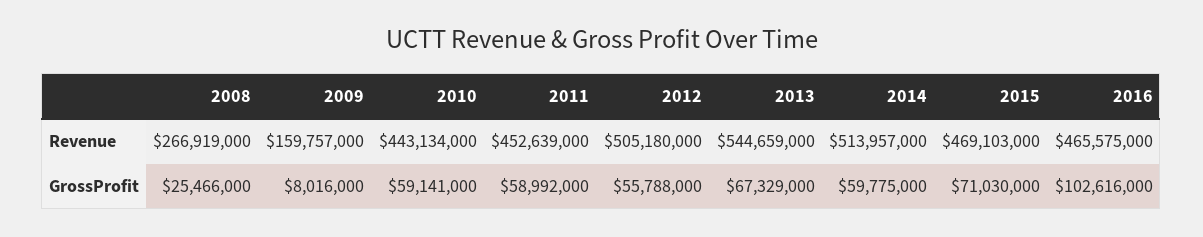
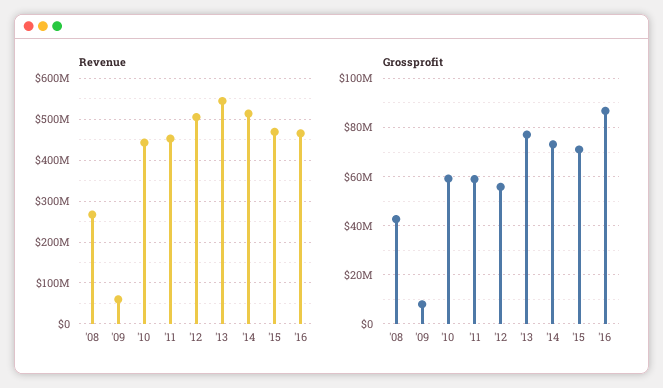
Revenue, 2009: 159757000 -> 60000000
GrossProfit, 2008: 25466000 -> 42500000
GrossProfit, 2013: 67329000 -> 77500000
GrossProfit, 2014: 59775000 -> 72500000
GrossProfit, 2016: 102616000 -> 87500000

